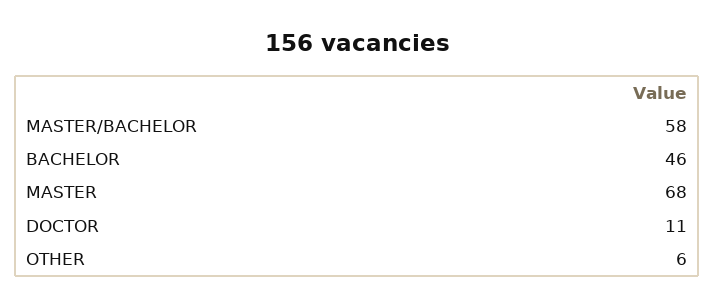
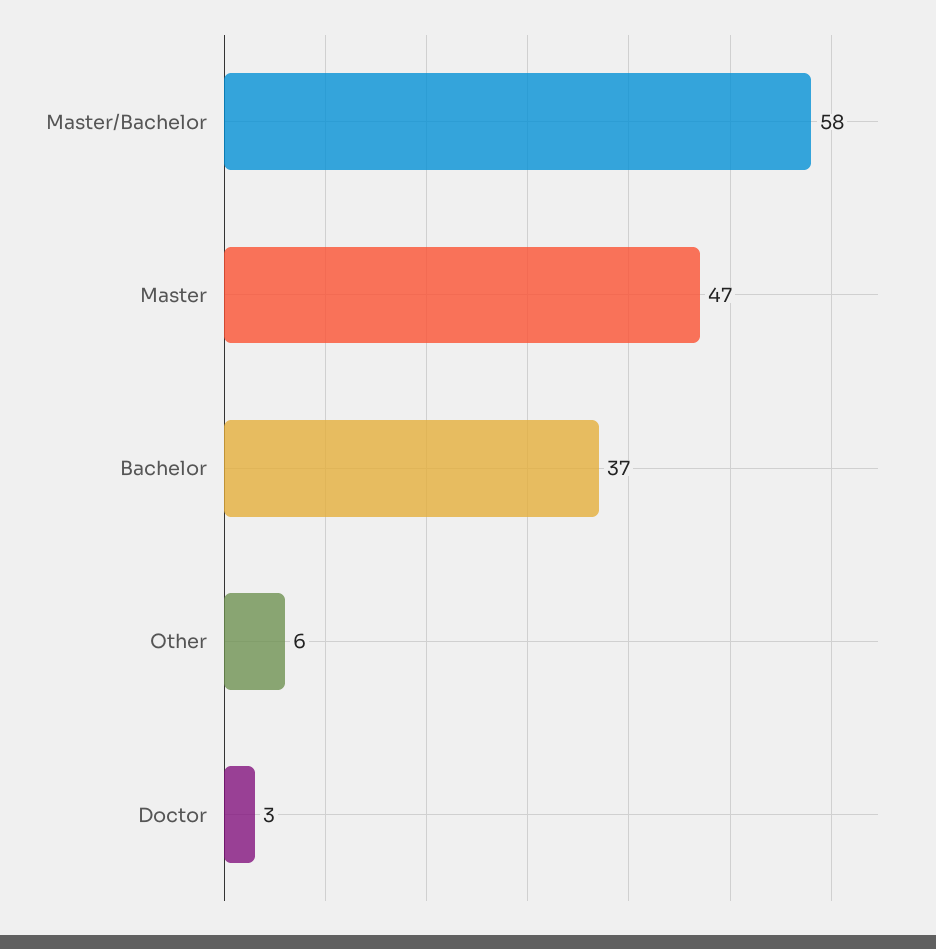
BACHELOR: 46 -> 37
MASTER: 68 -> 47
DOCTOR: 11 -> 3

